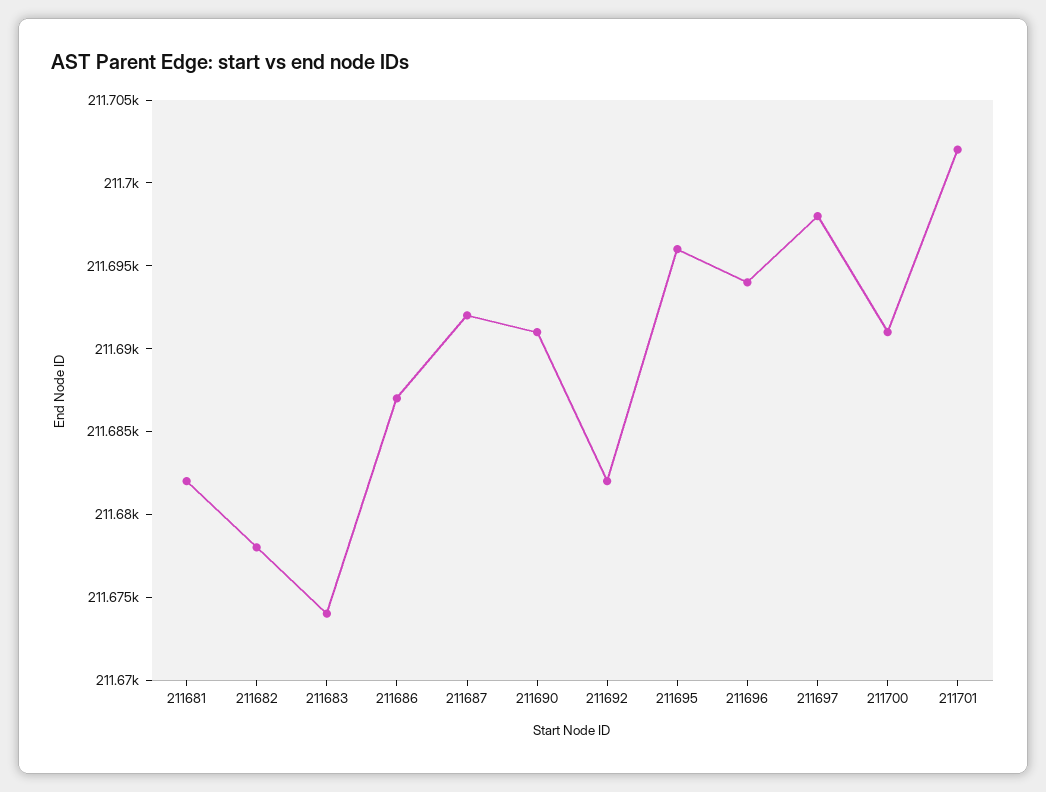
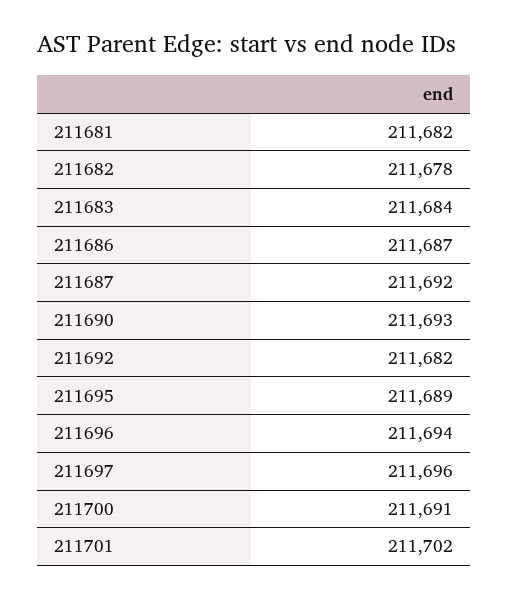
211683: 211674 -> 211684
211690: 211691 -> 211693
211695: 211696 -> 211689
211697: 211698 -> 211696

